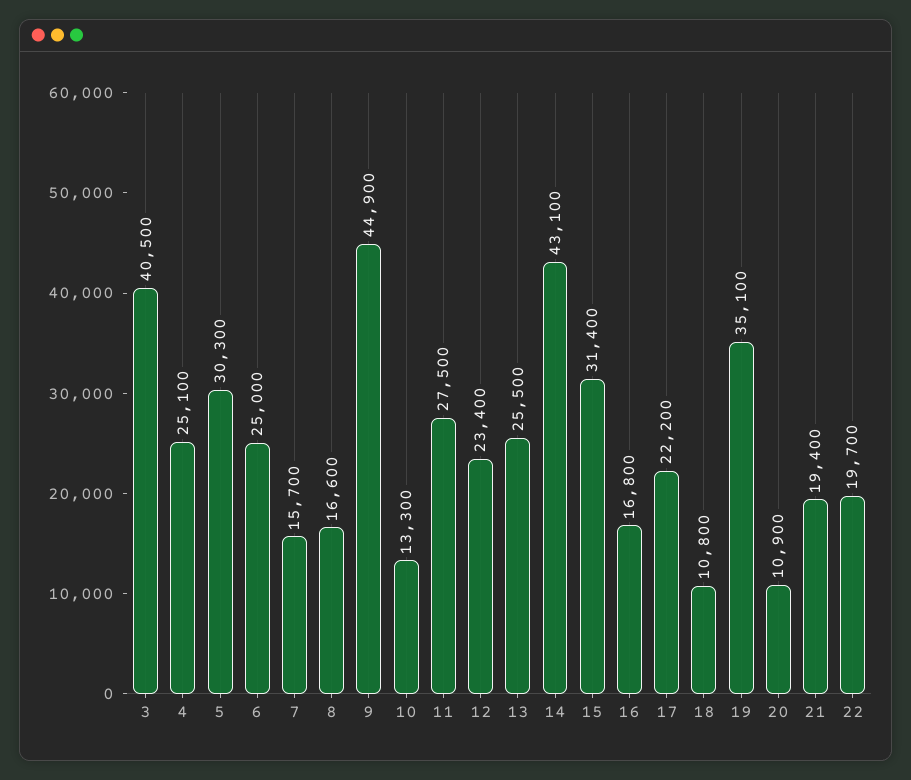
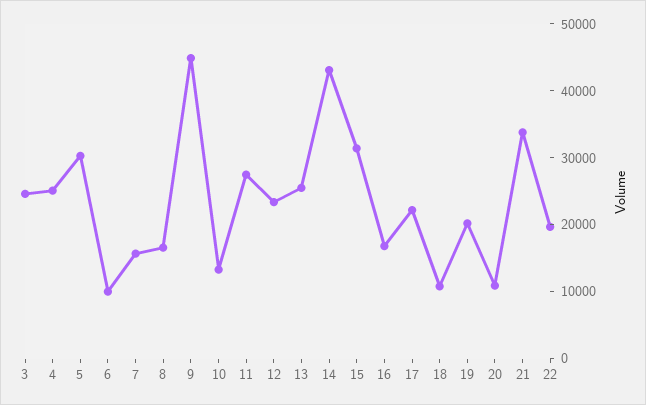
3: 40500 -> 24000
6: 25000 -> 10000
19: 35100 -> 20000
21: 19400 -> 34000

